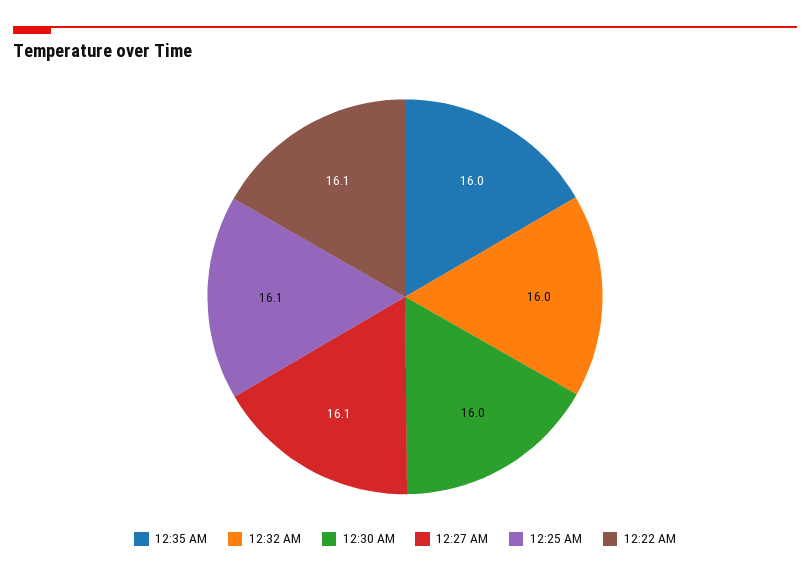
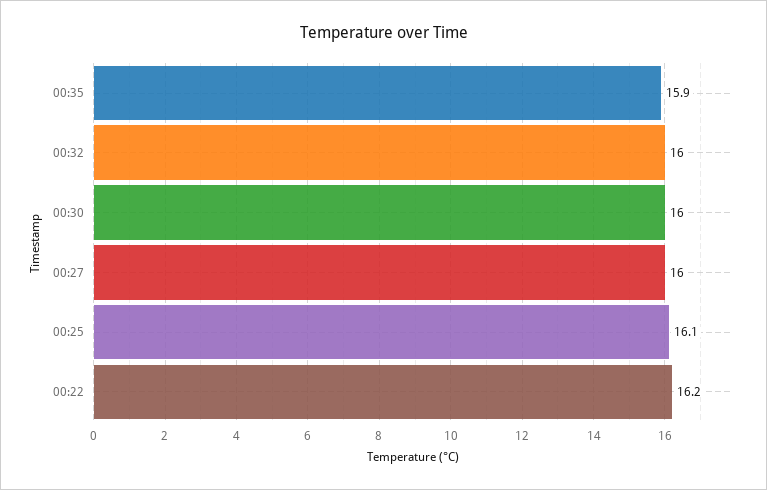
12:35 AM: 16 -> 15.9
12:27 AM: 16.1 -> 16
12:22 AM: 16.1 -> 16.2

